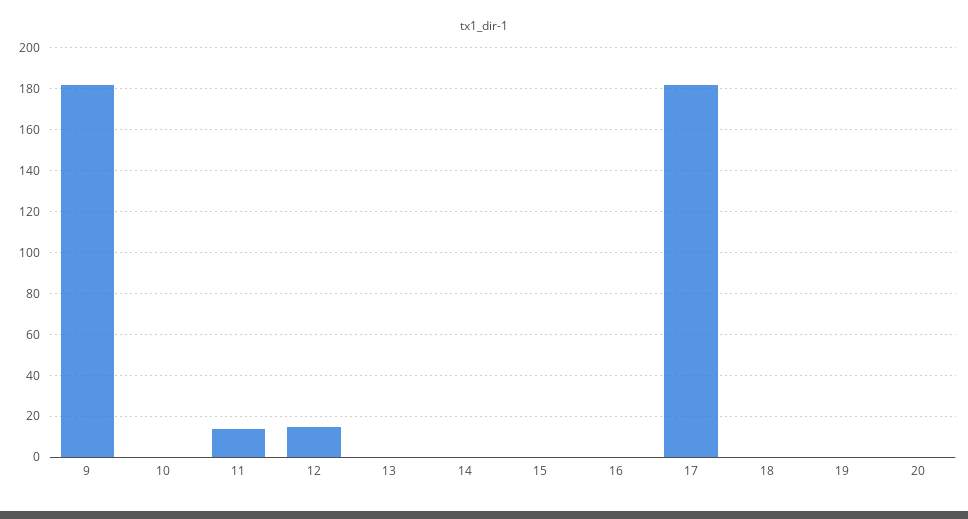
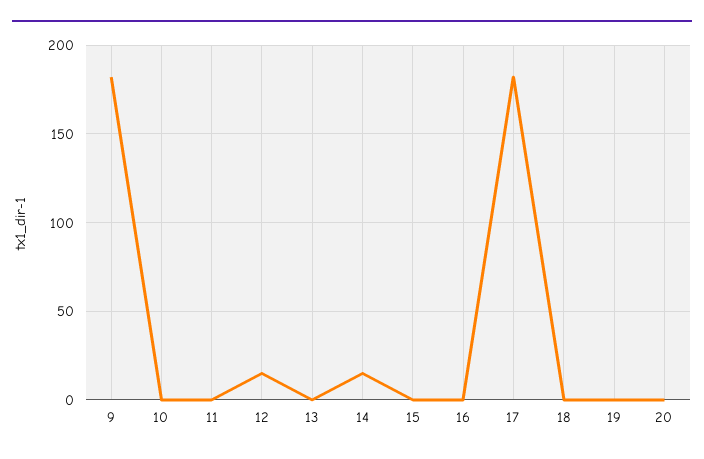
11: 15 -> 0
14: 0 -> 15

